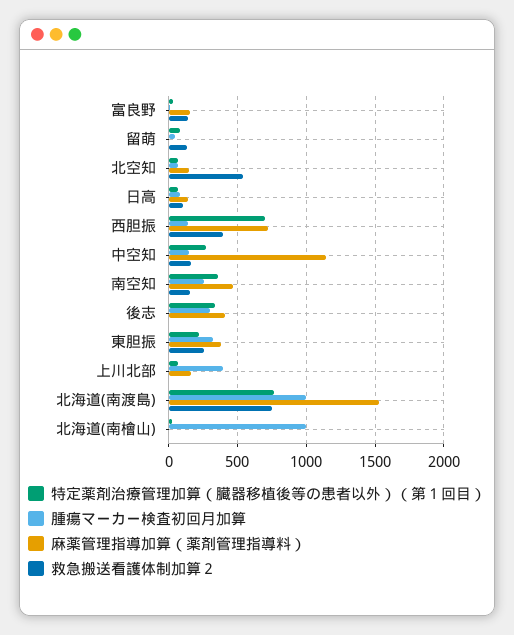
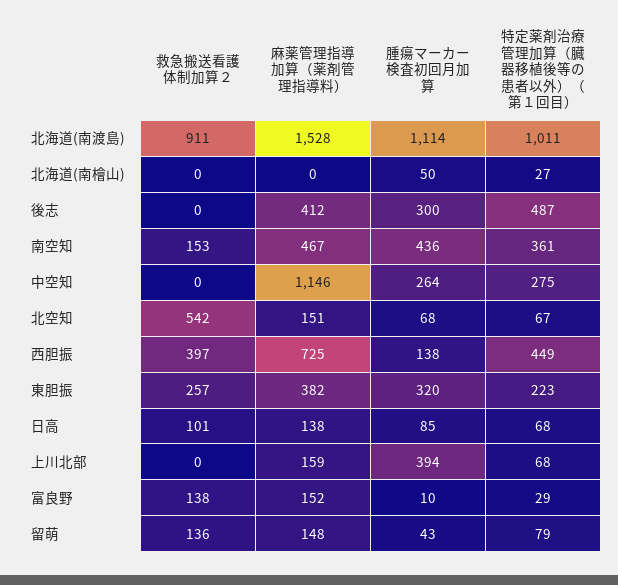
麻薬管理指導加算（薬剤管理指導料）, 留萌: 0 -> 148
特定薬剤治療管理加算（臓器移植後等の患者以外）（第１回目）, 西胆振: 700 -> 449
腫瘍マーカー検査初回月加算, 中空知: 150 -> 264
救急搬送看護体制加算２, 中空知: 150 -> 0
腫瘍マーカー検査初回月加算, 南空知: 250 -> 436
特定薬剤治療管理加算（臓器移植後等の患者以外）（第１回目）, 後志: 350 -> 487
特定薬剤治療管理加算（臓器移植後等の患者以外）（第１回目）, 北海道(南渡島): 750 -> 1011
腫瘍マーカー検査初回月加算, 北海道(南渡島): 1000 -> 1114
救急搬送看護体制加算２, 北海道(南渡島): 750 -> 911
腫瘍マーカー検査初回月加算, 北海道(南檜山): 1000 -> 50

